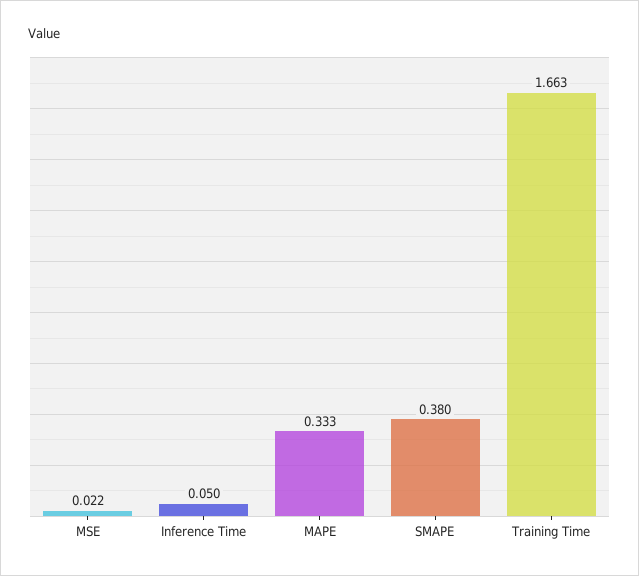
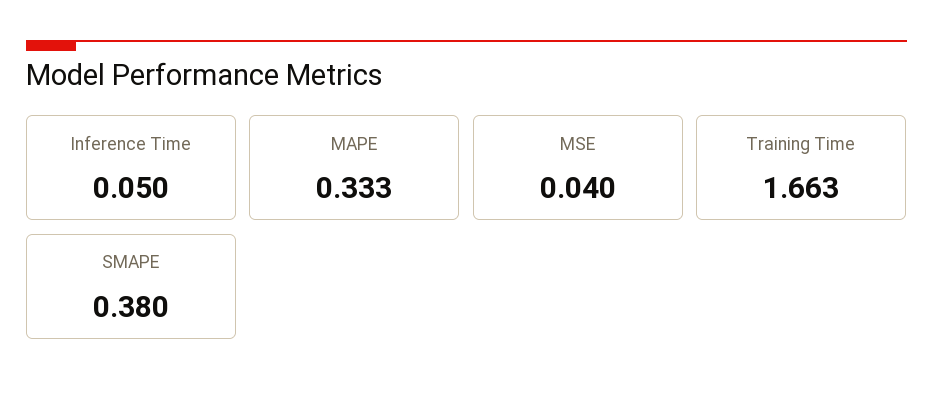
MSE: 0.022 -> 0.04

